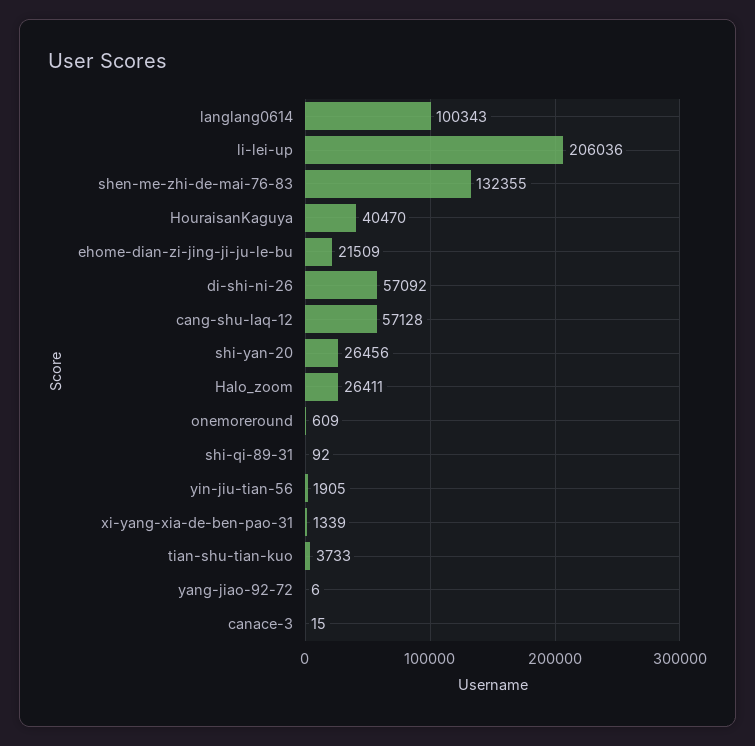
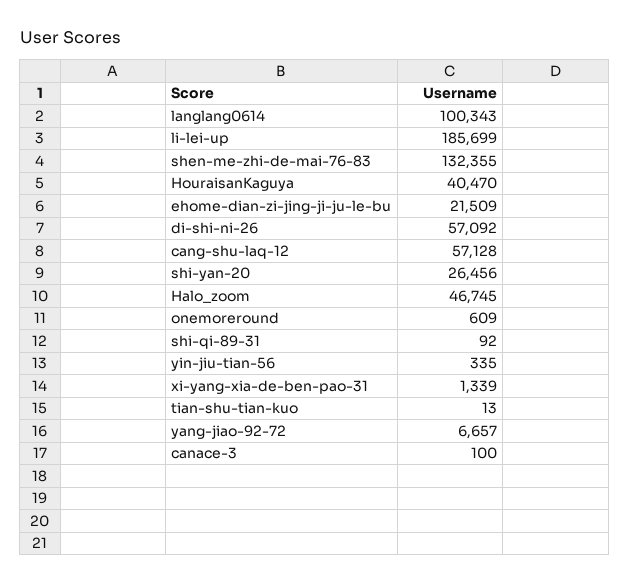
li-lei-up: 206036 -> 185699
Halo_zoom: 26411 -> 46745
yin-jiu-tian-56: 1905 -> 335
tian-shu-tian-kuo: 3733 -> 13
yang-jiao-92-72: 6 -> 6657
canace-3: 15 -> 100

